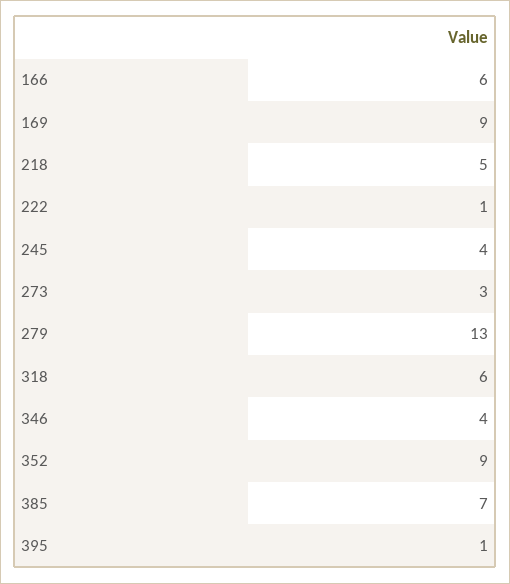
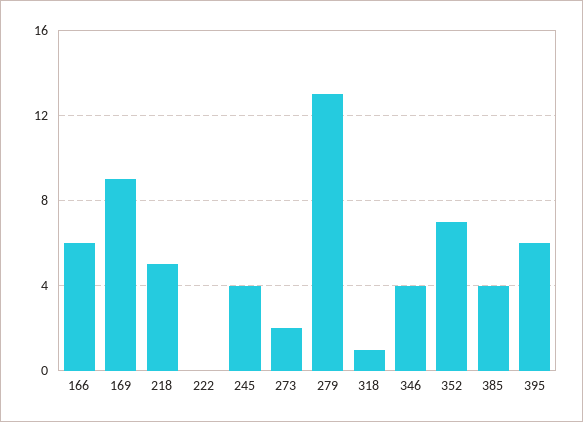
222: 1 -> 0
273: 3 -> 2
318: 6 -> 1
352: 9 -> 7
385: 7 -> 4
395: 1 -> 6

